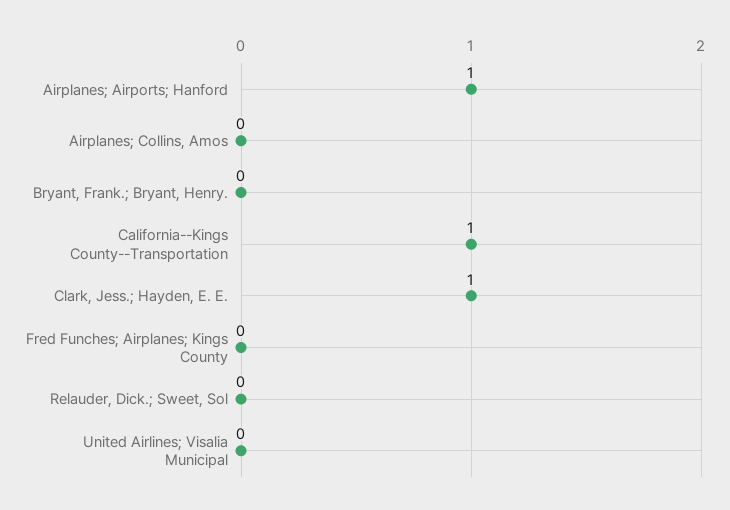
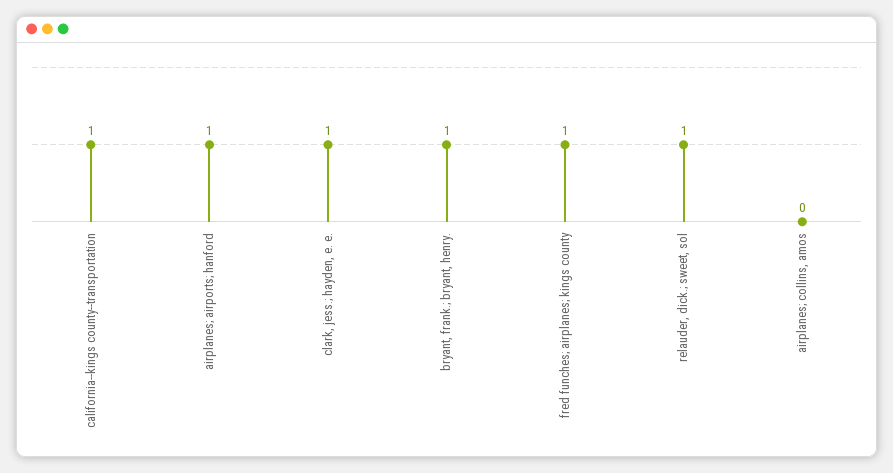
Bryant, Frank.; Bryant, Henry.: 0 -> 1
Fred Funches; Airplanes; Kings County: 0 -> 1
Relauder, Dick.; Sweet, Sol: 0 -> 1
United Airlines; Visalia Municipal: 0 -> none

